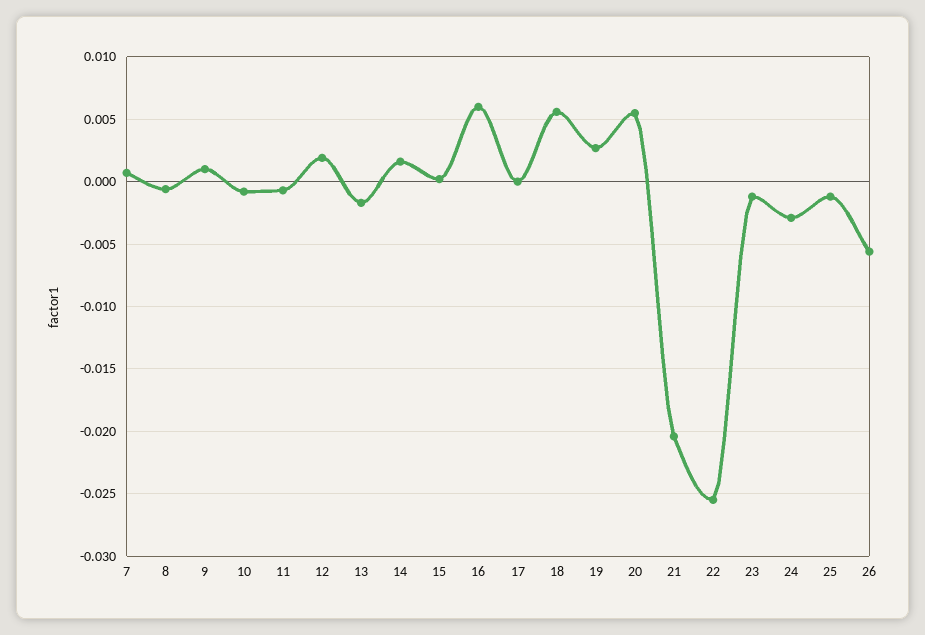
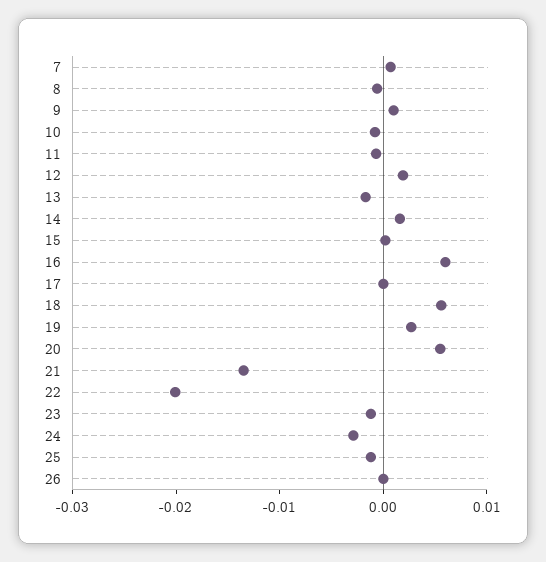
21: -0.0205 -> -0.014
22: -0.0255 -> -0.02
26: -0.0055 -> 0

